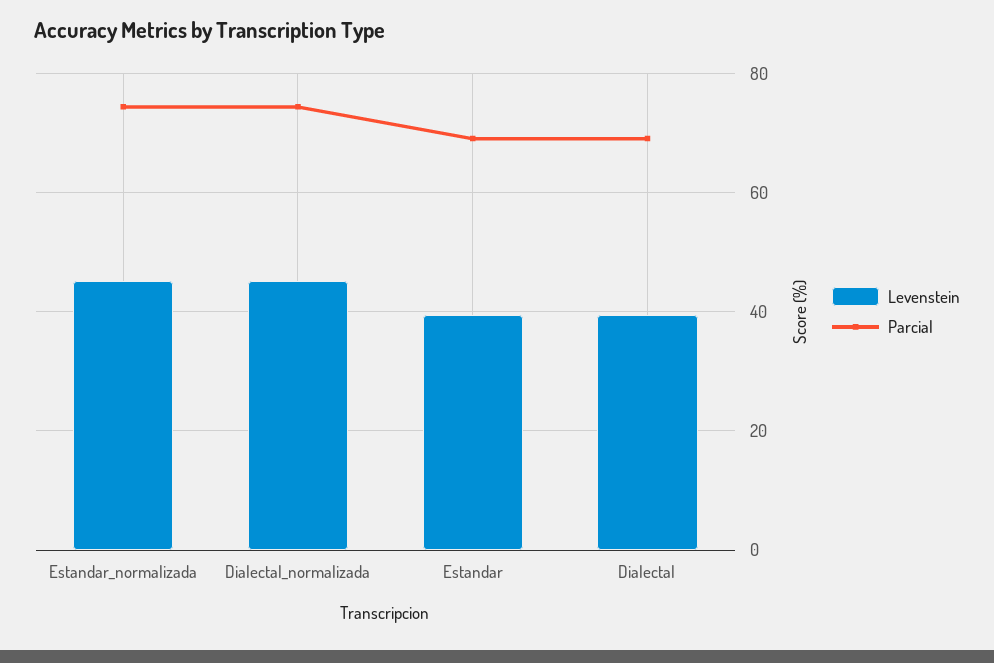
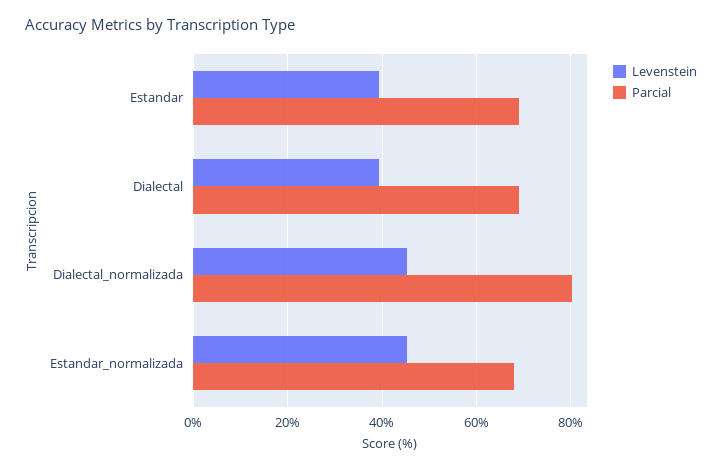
Parcial, Estandar_normalizada: 74 -> 68
Parcial, Dialectal_normalizada: 74 -> 80

